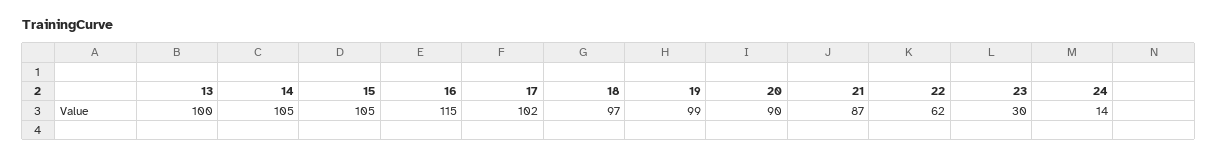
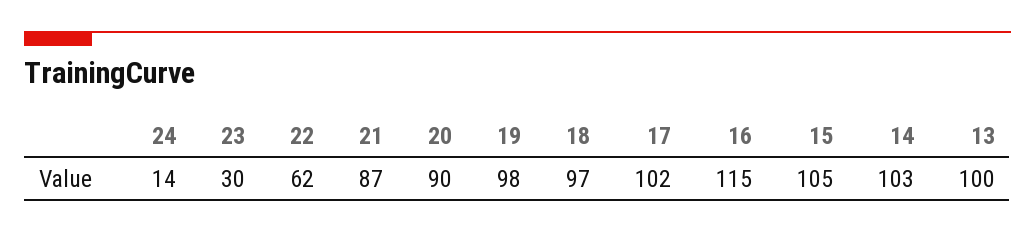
14: 105 -> 103
19: 99 -> 98

